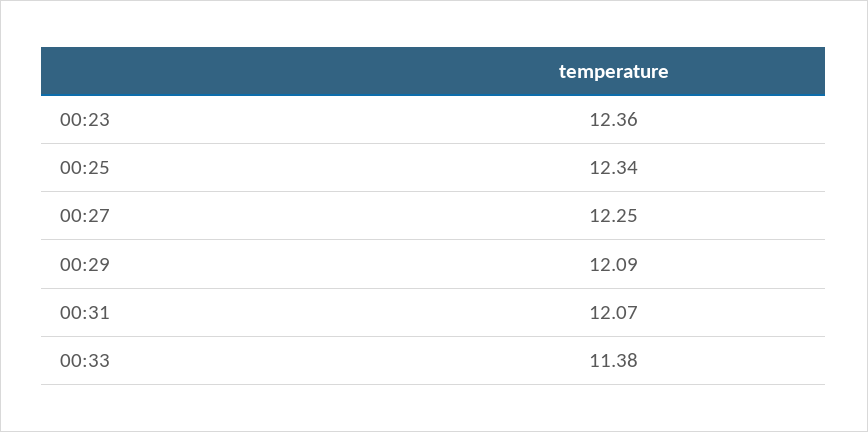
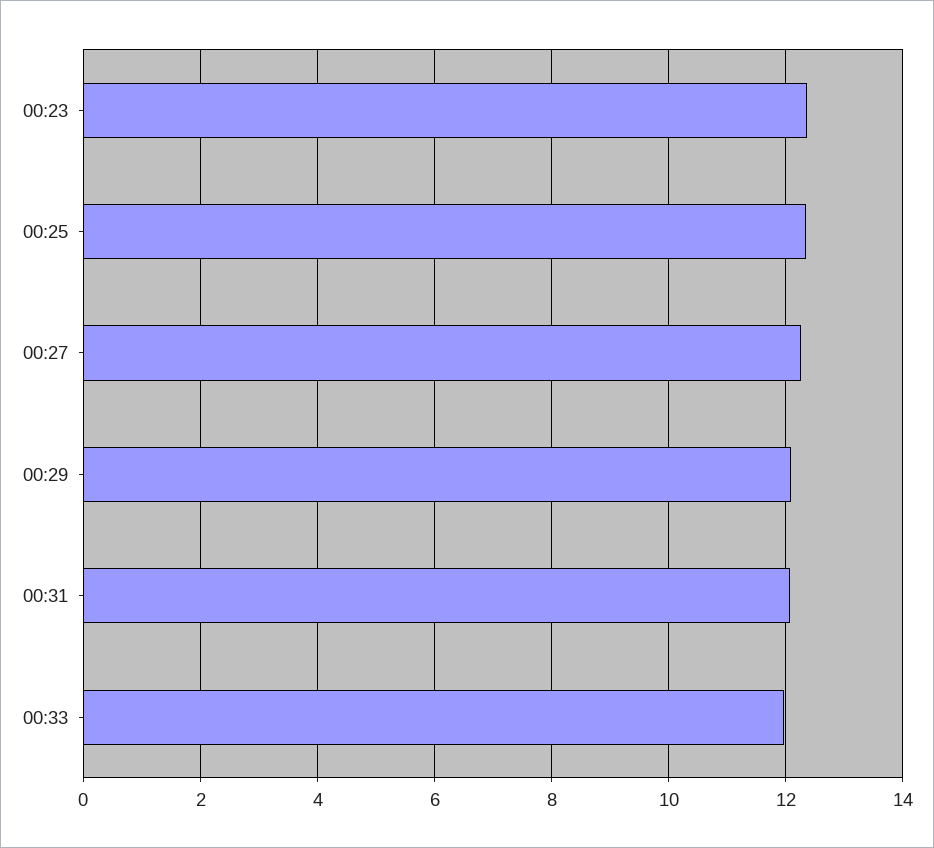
00:33: 11.38 -> 12

